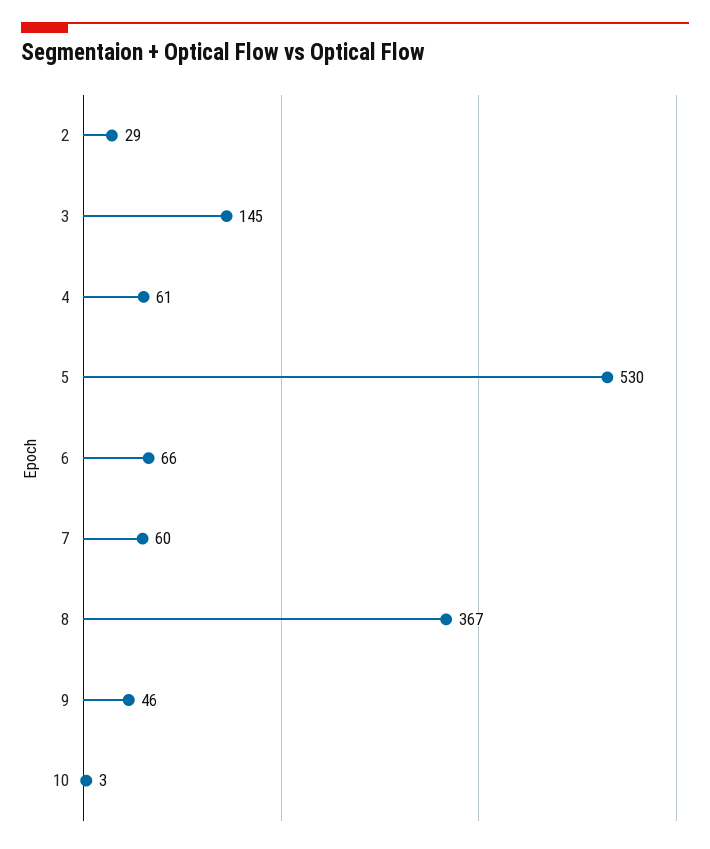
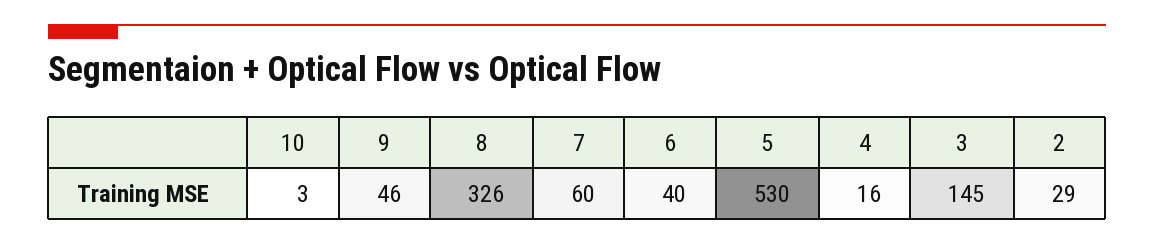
4: 61 -> 16
6: 66 -> 40
8: 367 -> 326

